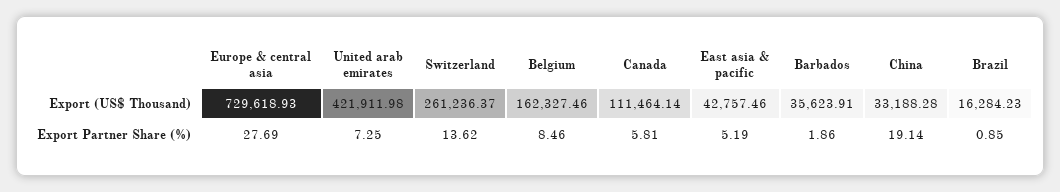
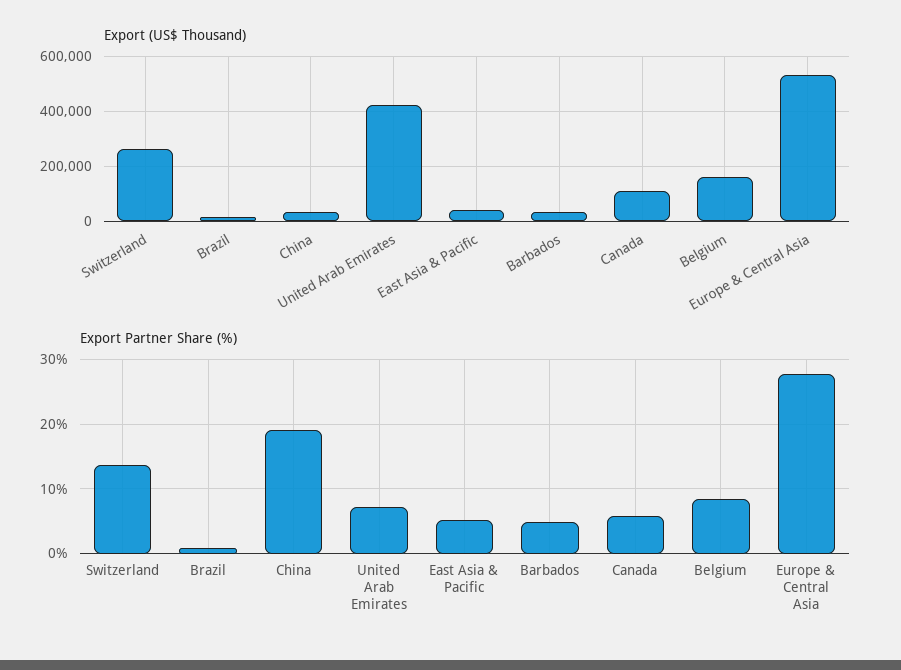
Export (US$ Thousand), Europe & central asia: 729618.93 -> 525000
Export Partner Share (%), Barbados: 1.86 -> 5

